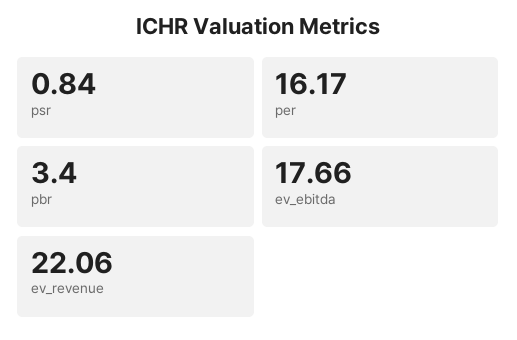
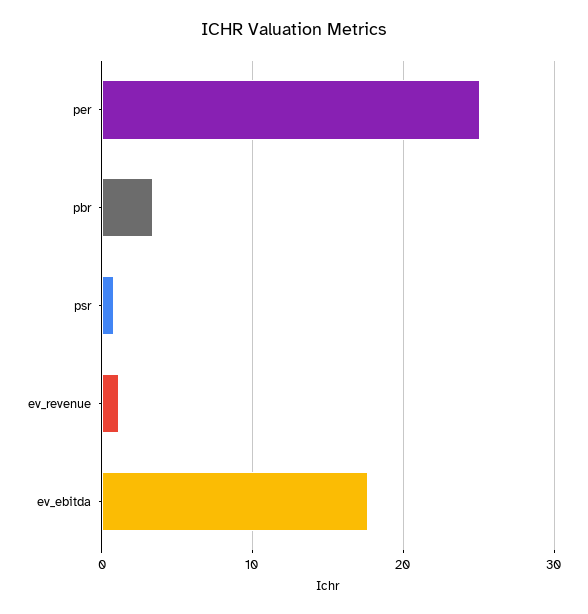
per: 16.17 -> 25
ev_revenue: 22.06 -> 1

